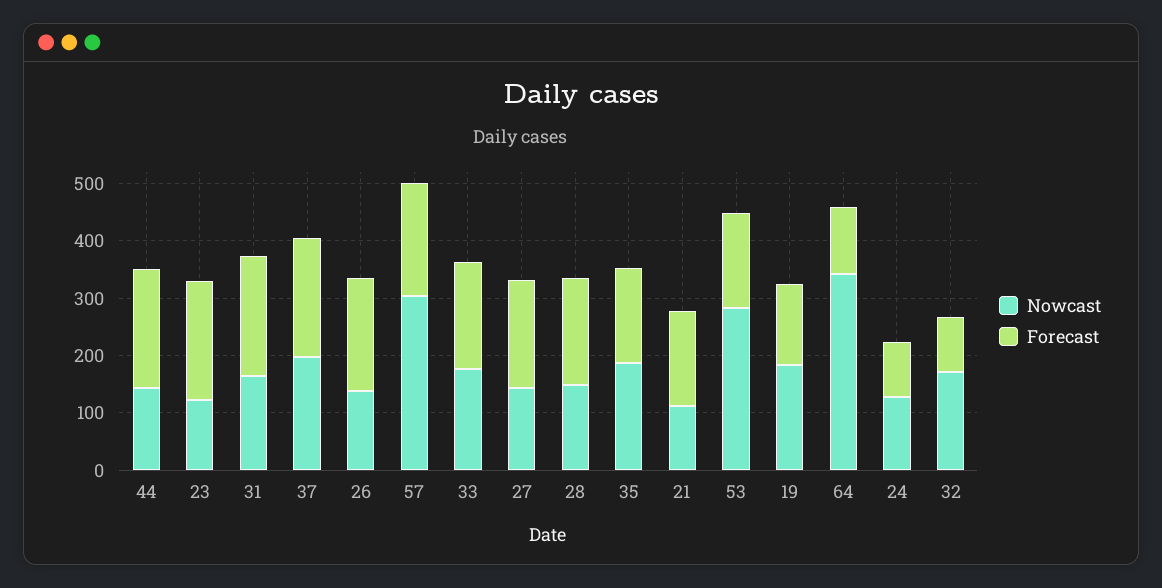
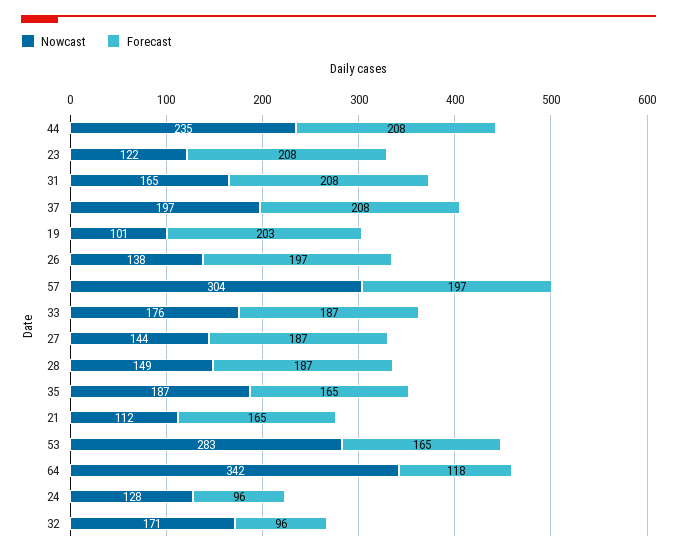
Nowcast, 44: 140 -> 235
Nowcast, 19: 180 -> 101
Forecast, 19: 140 -> 203

